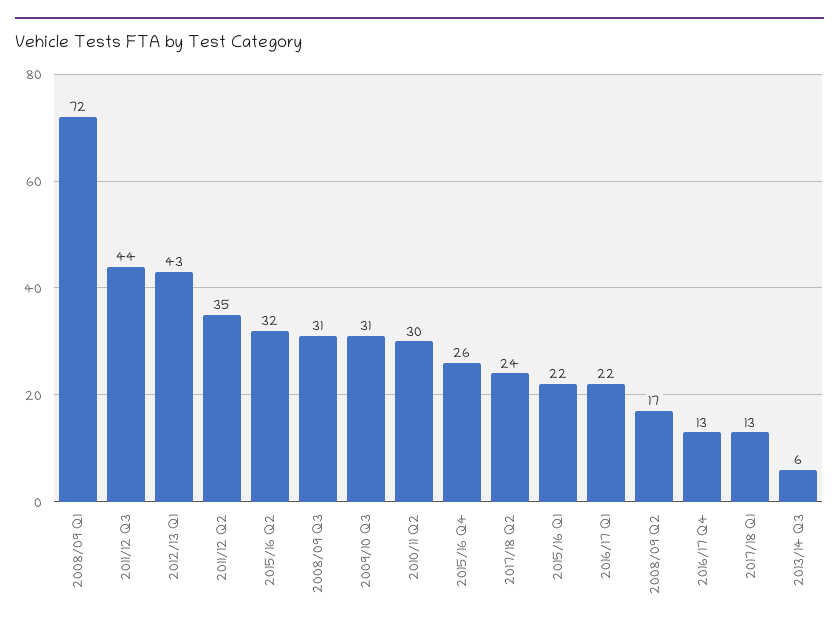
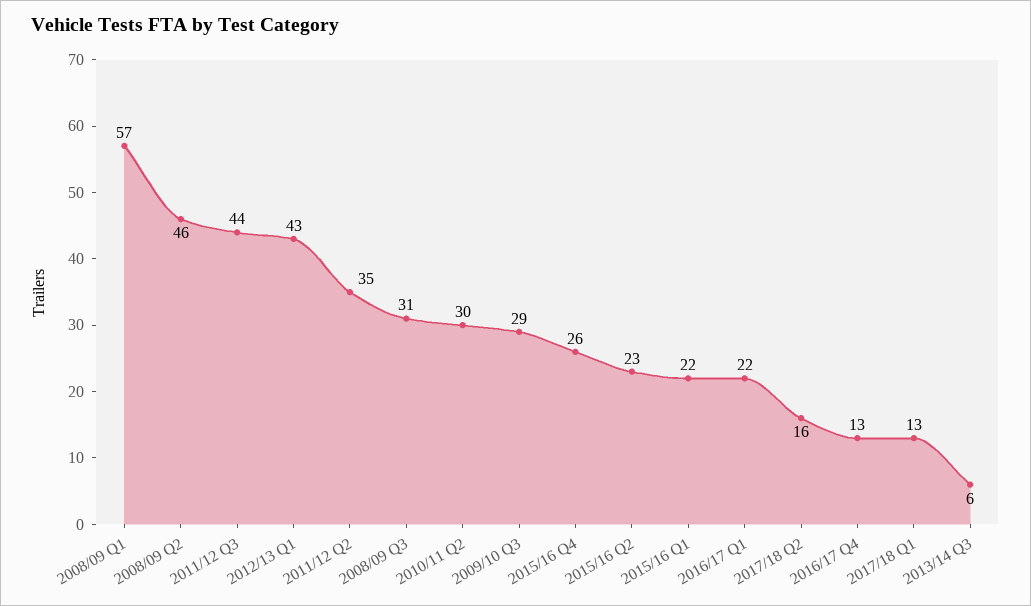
2008/09 Q1: 72 -> 57
2015/16 Q2: 32 -> 23
2009/10 Q3: 31 -> 29
2017/18 Q2: 24 -> 16
2008/09 Q2: 17 -> 46

